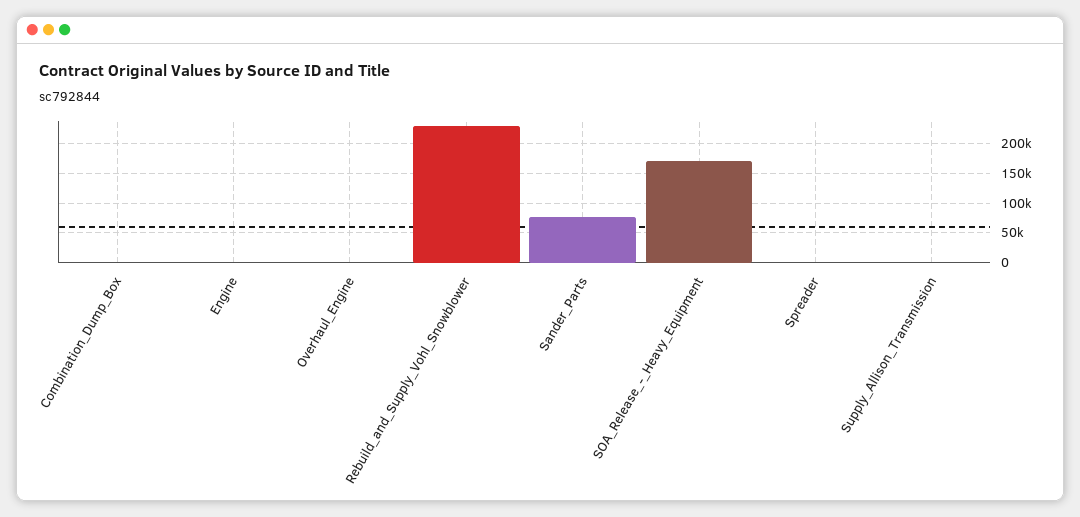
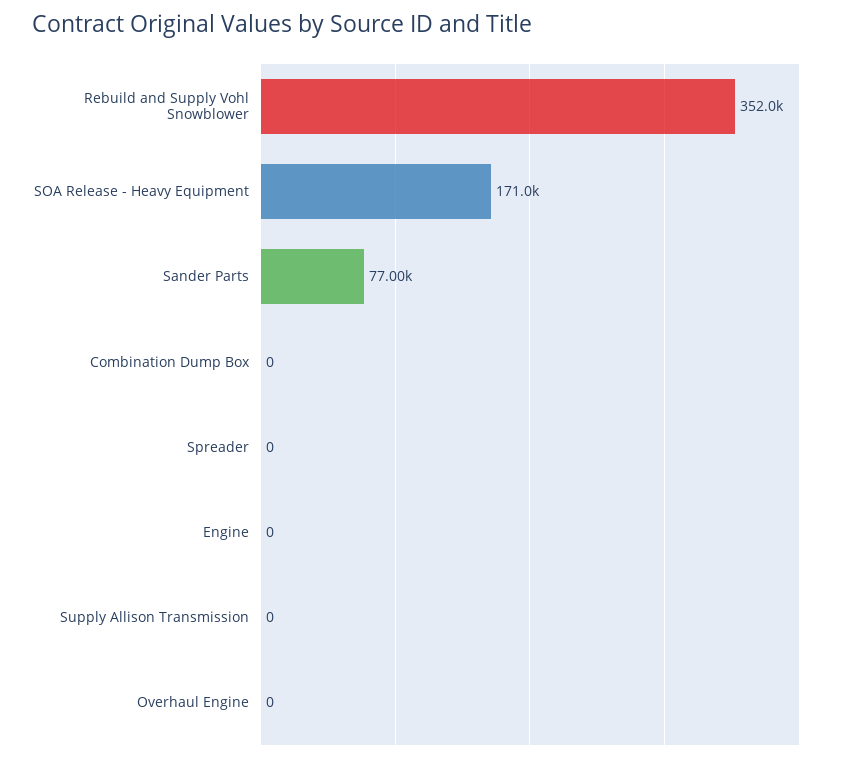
Rebuild_and_Supply_Vohl_Snowblower: 225000 -> 352000

